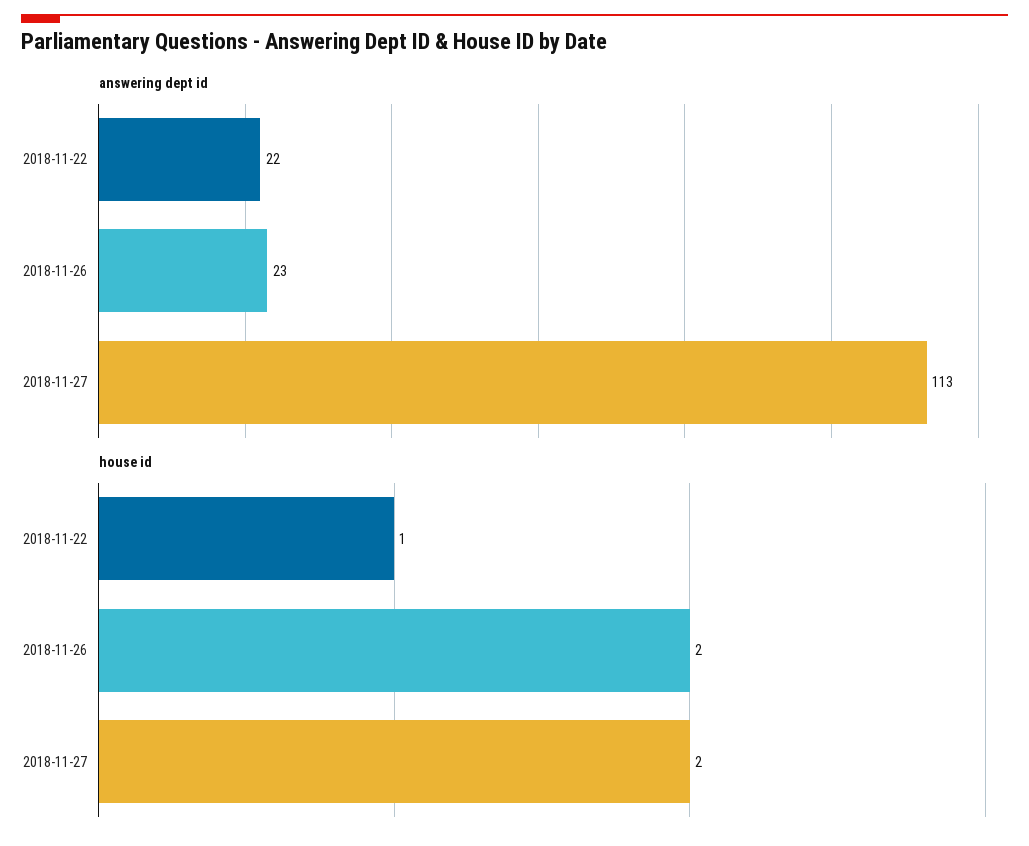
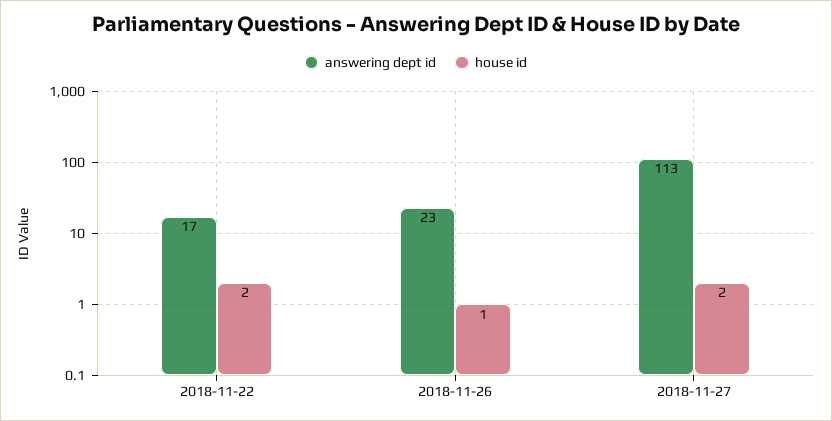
answering dept id, 2018-11-22: 22 -> 17
house id, 2018-11-22: 1 -> 2
house id, 2018-11-26: 2 -> 1

